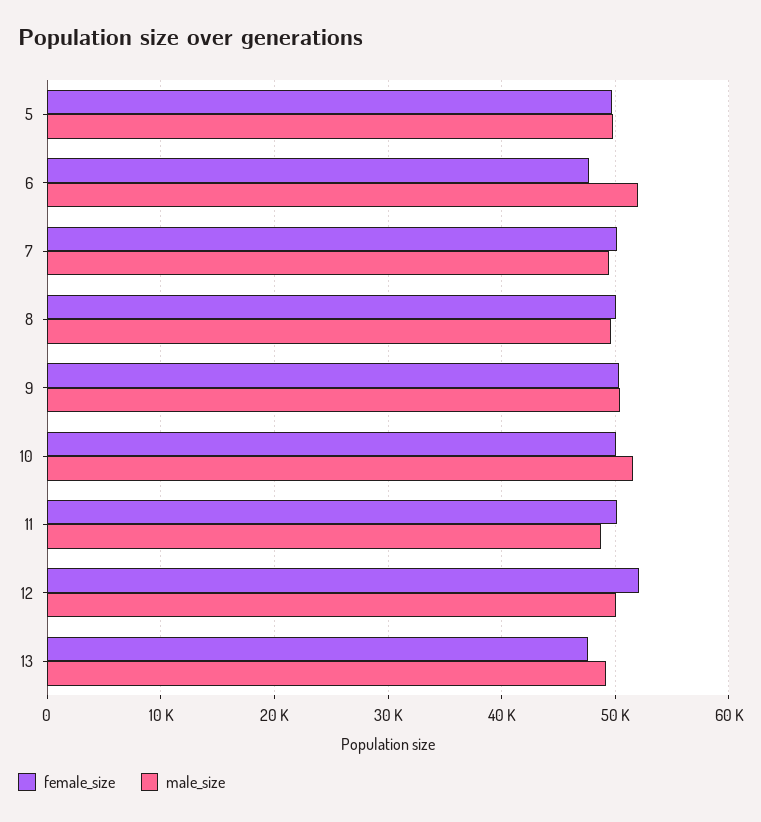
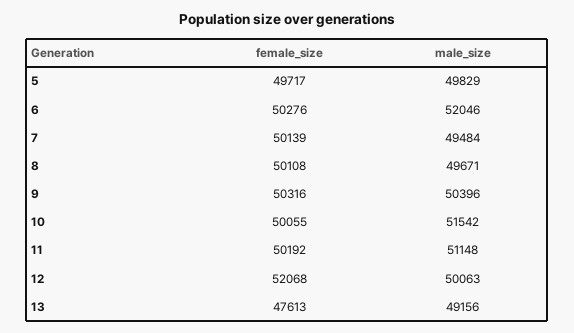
female_size, 6: 48000 -> 50276
male_size, 11: 49000 -> 51148

